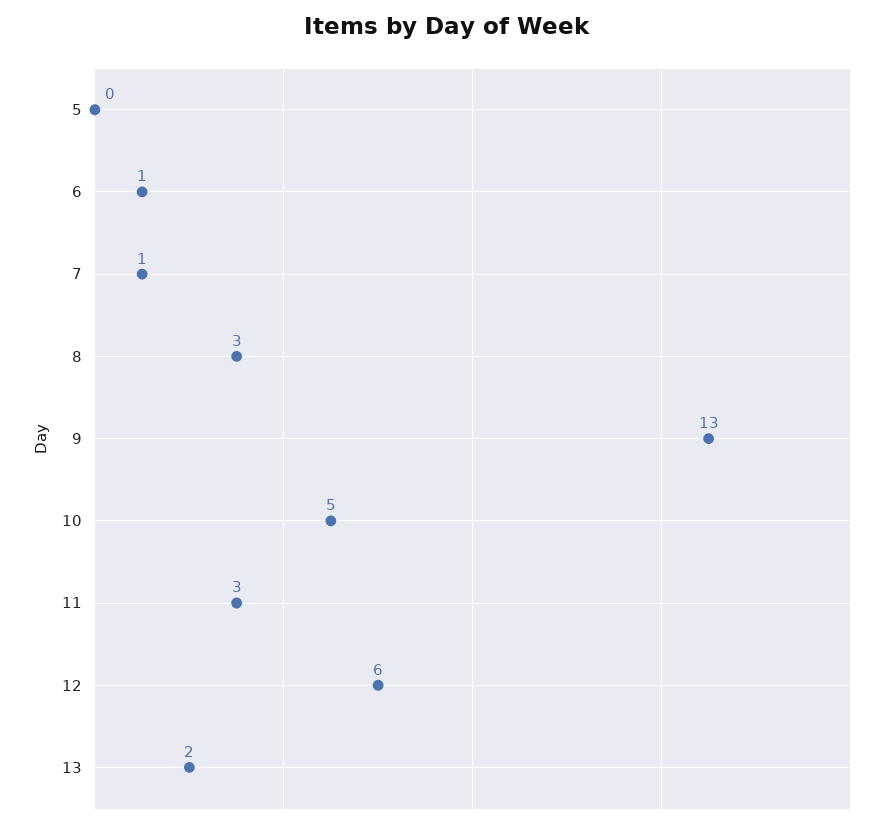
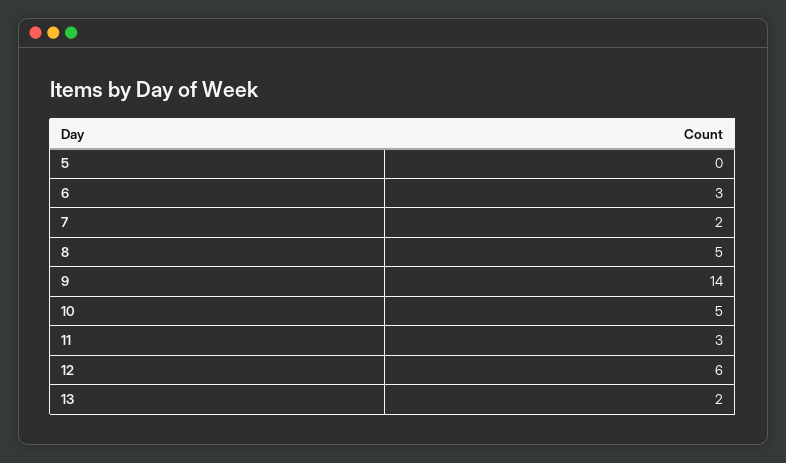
6: 1 -> 3
7: 1 -> 2
8: 3 -> 5
9: 13 -> 14

